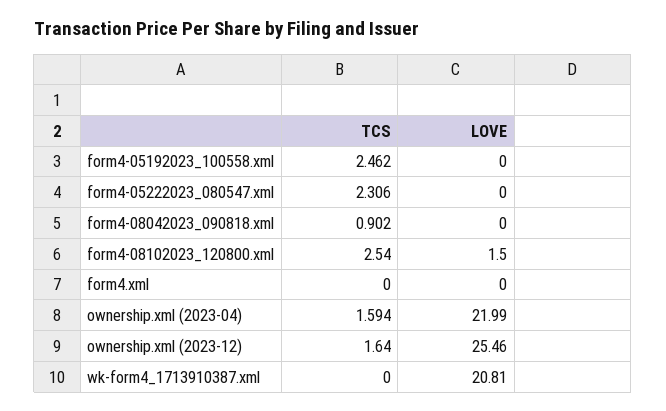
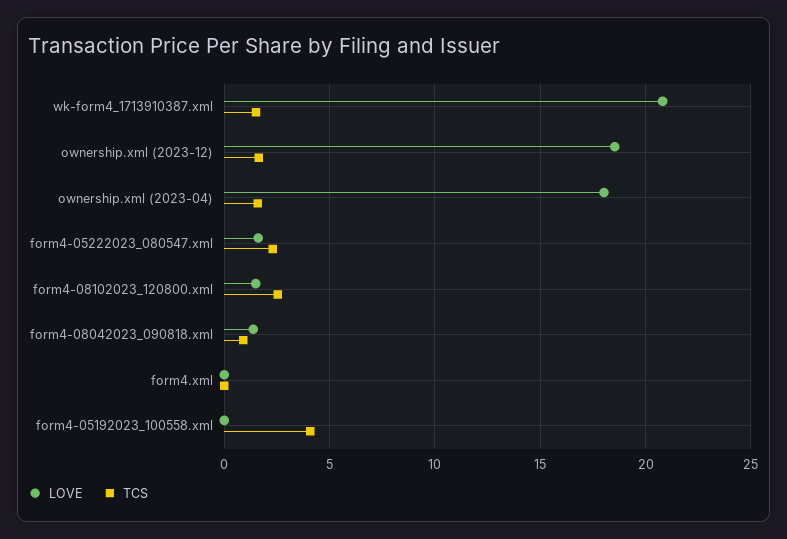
TCS, form4-05192023_100558.xml: 2.462 -> 4
LOVE, form4-05222023_080547.xml: 0 -> 1.5
LOVE, form4-08042023_090818.xml: 0 -> 1.5
LOVE, ownership.xml (2023-04): 21.99 -> 18
LOVE, ownership.xml (2023-12): 25.46 -> 18.5
TCS, wk-form4_1713910387.xml: 0 -> 1.5

